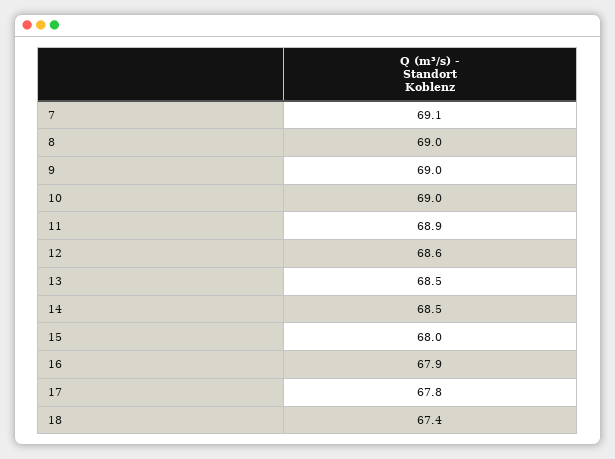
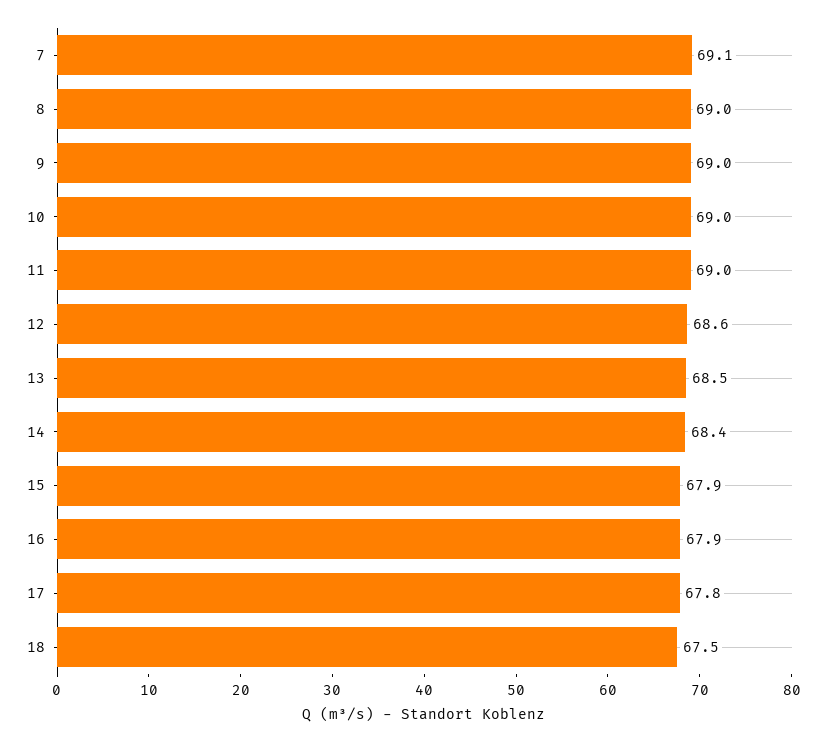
11: 68.9 -> 69
14: 68.5 -> 68.4
15: 68 -> 67.9
18: 67.4 -> 67.5

